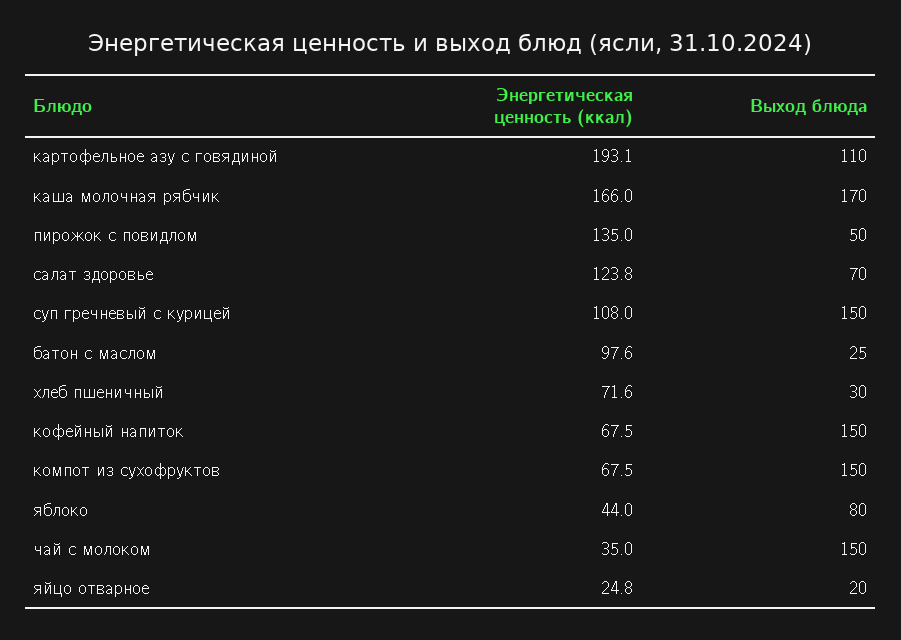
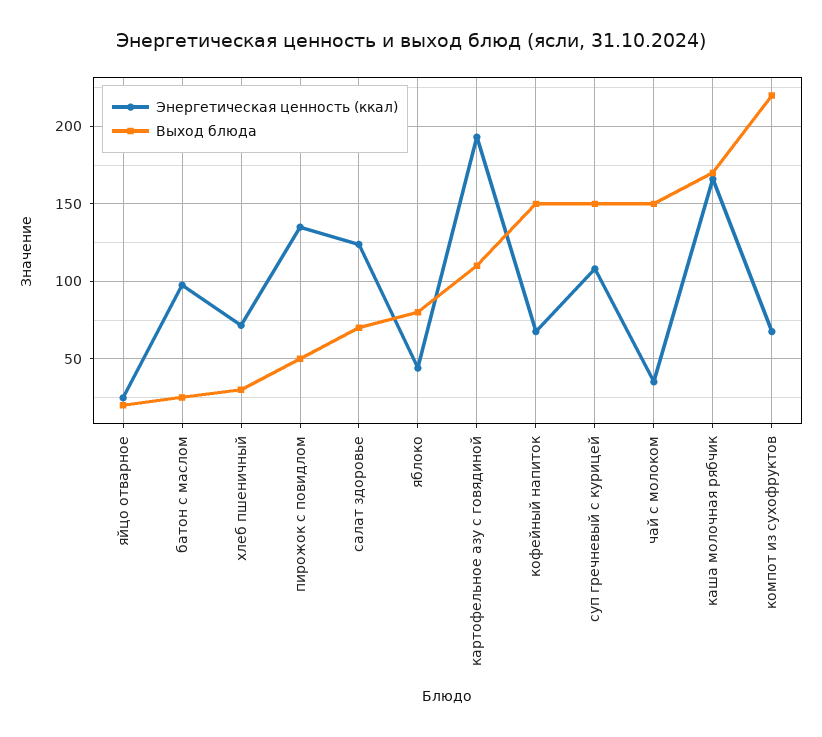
Выход блюда, компот из сухофруктов: 150 -> 220

